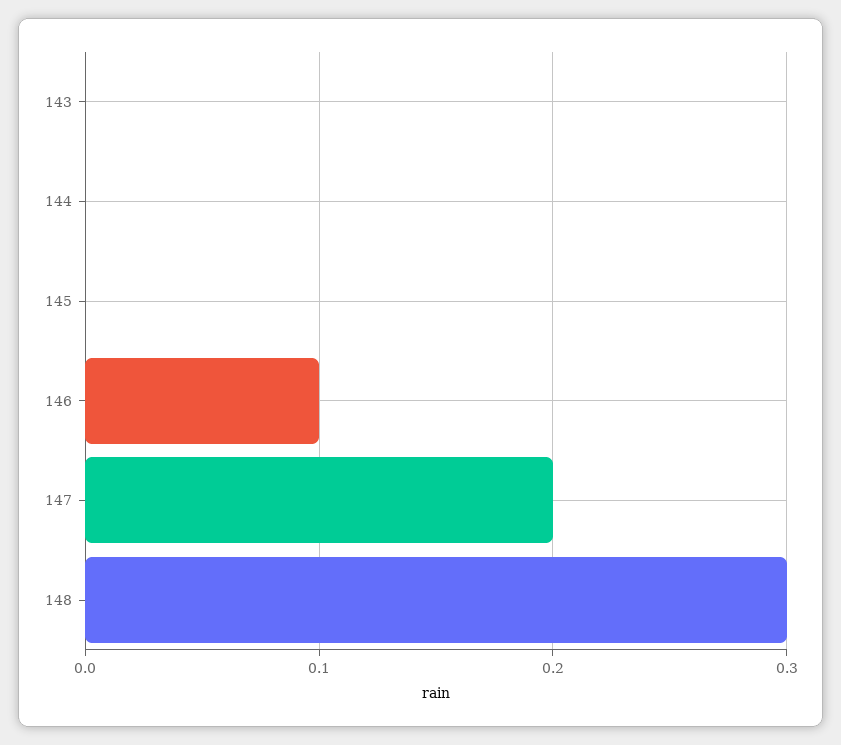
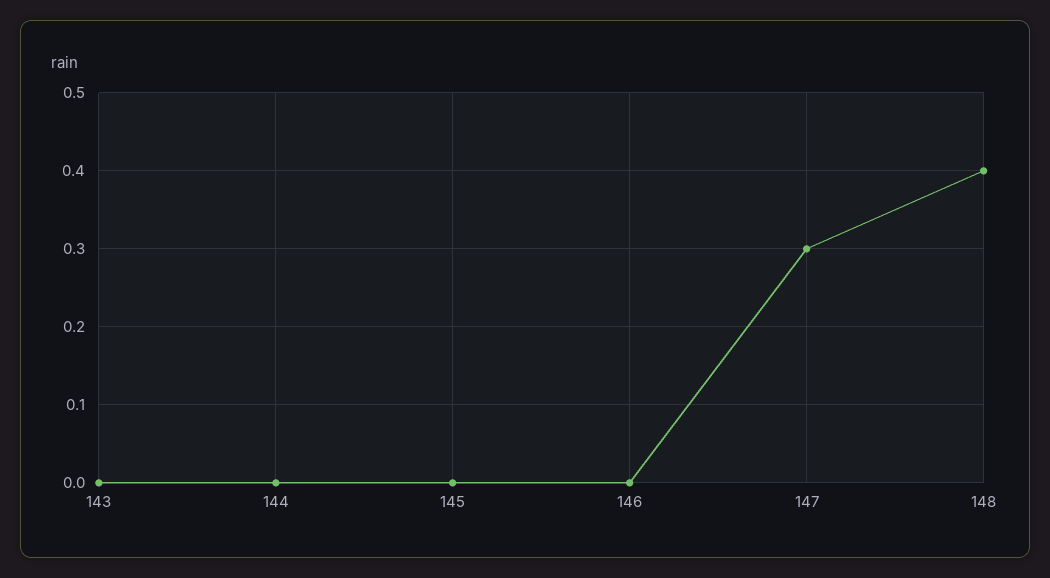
146: 0.1 -> 0
147: 0.2 -> 0.3
148: 0.3 -> 0.4

